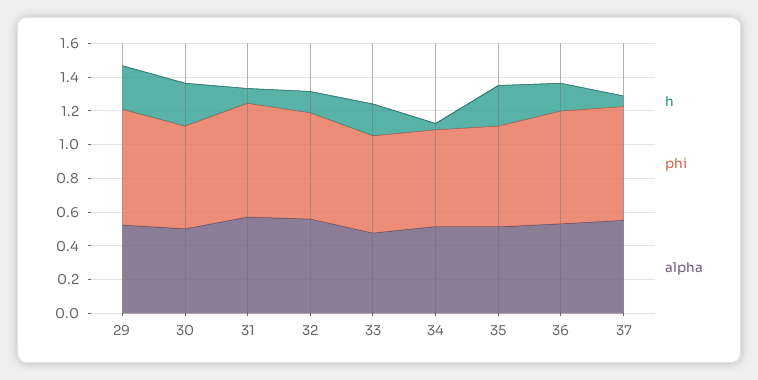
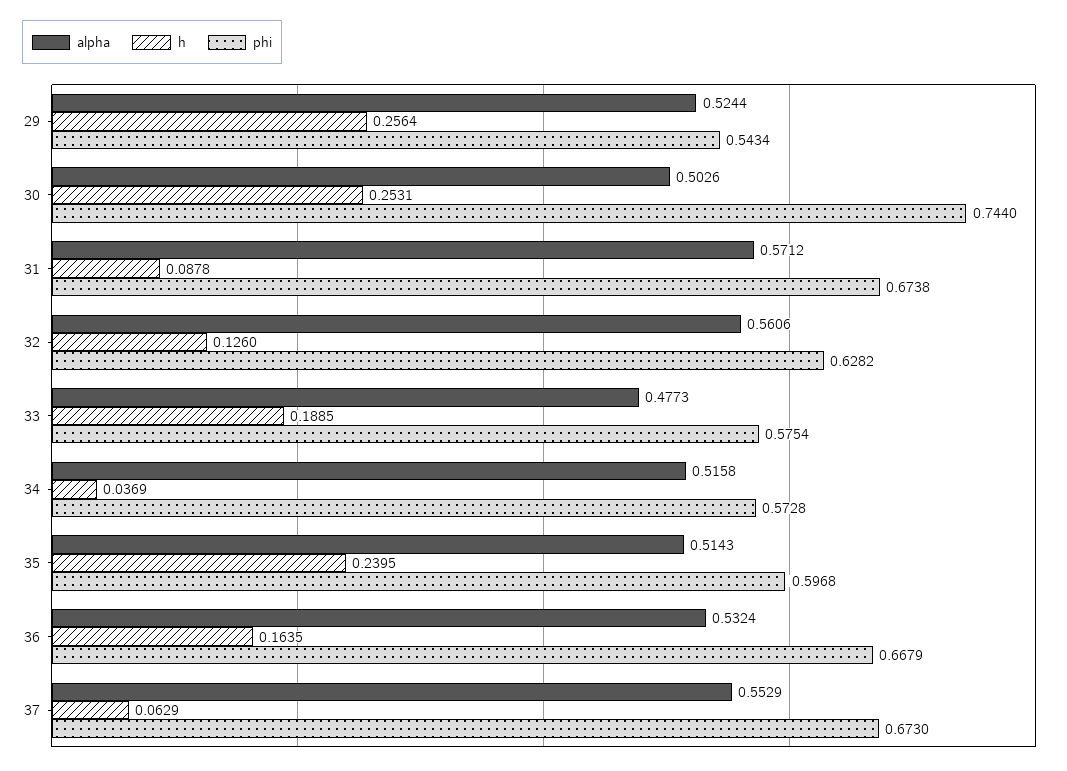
phi, 29: 0.7 -> 0.5434
phi, 30: 0.6 -> 0.744

